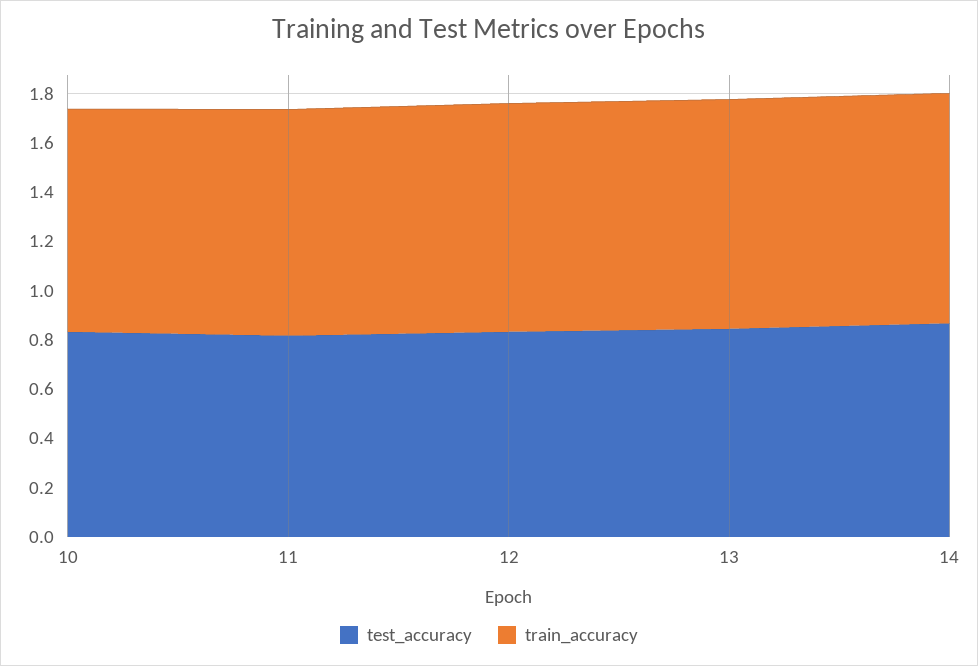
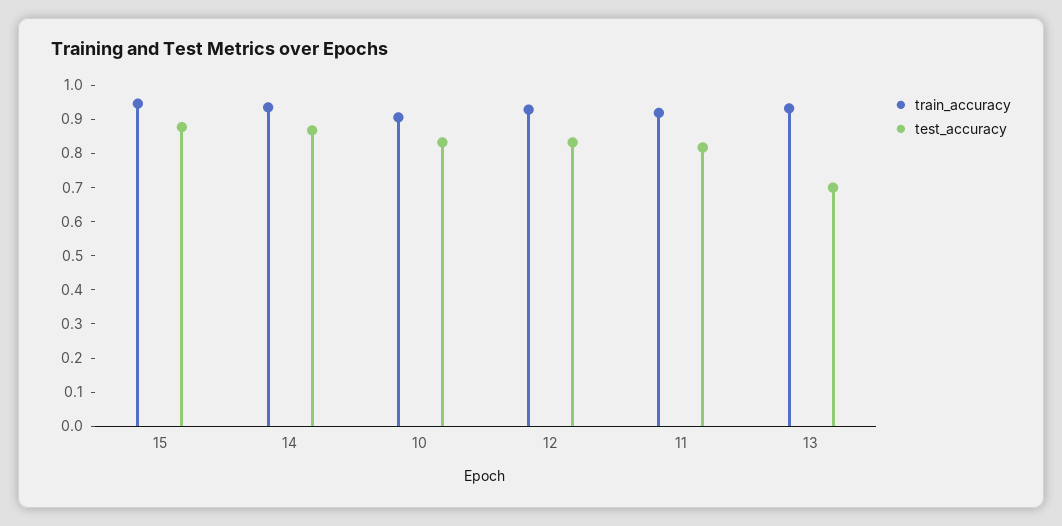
test_accuracy, 13: 0.85 -> 0.7
train_accuracy, 15: none -> 0.95
test_accuracy, 15: none -> 0.875

